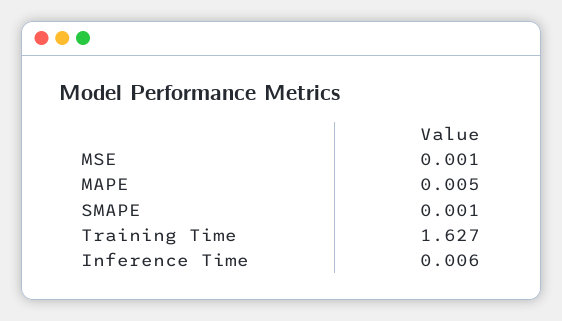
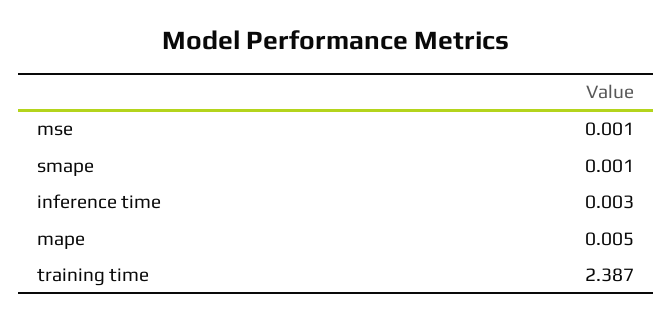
Training Time: 1.627 -> 2.387
Inference Time: 0.006 -> 0.003

